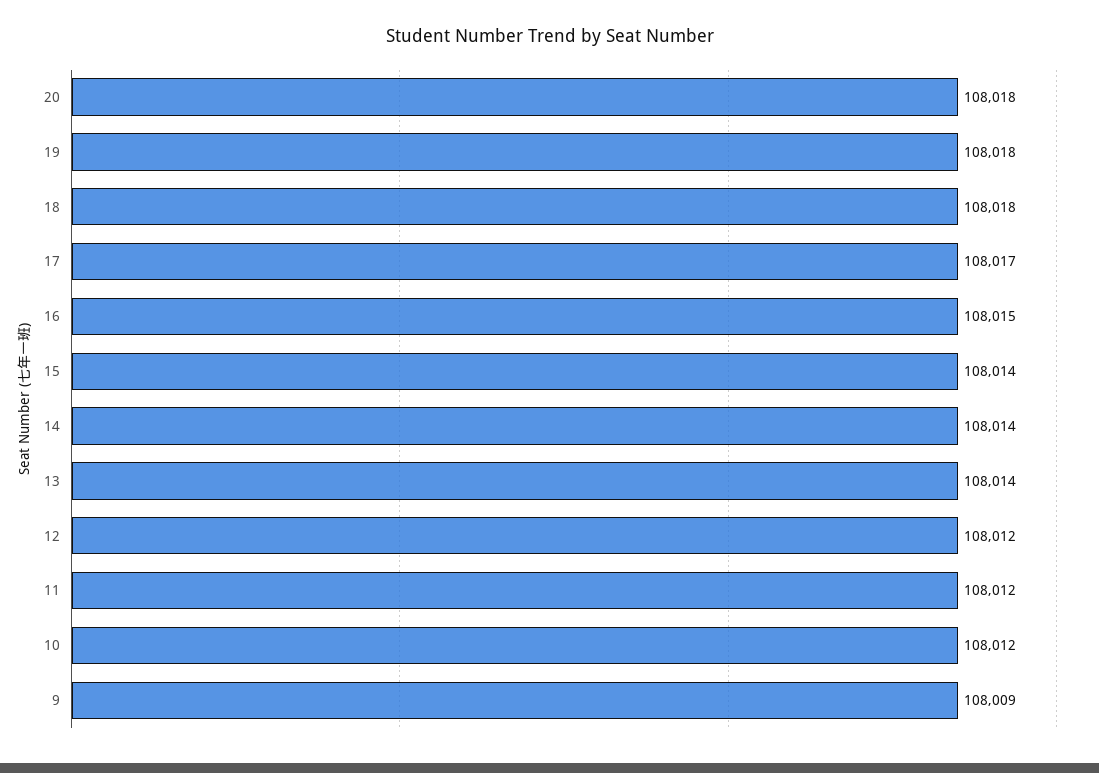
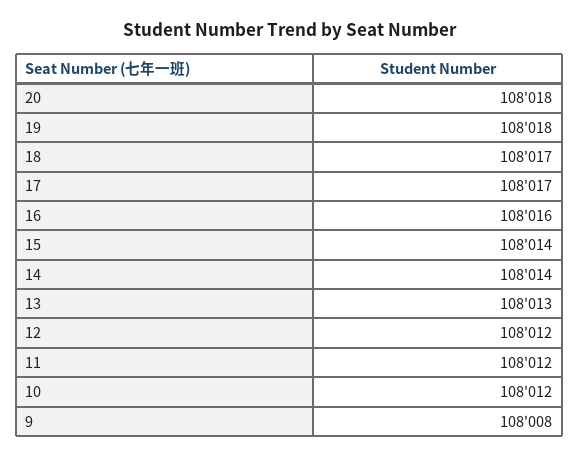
18: 108018 -> 108017
16: 108015 -> 108016
13: 108014 -> 108013
9: 108009 -> 108008

